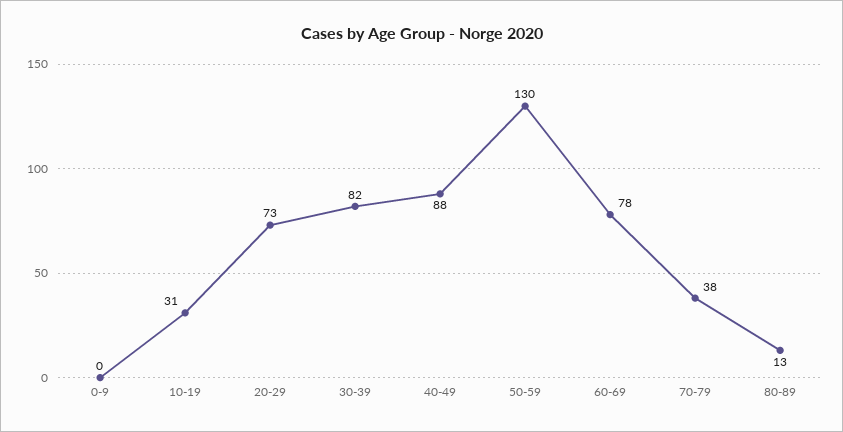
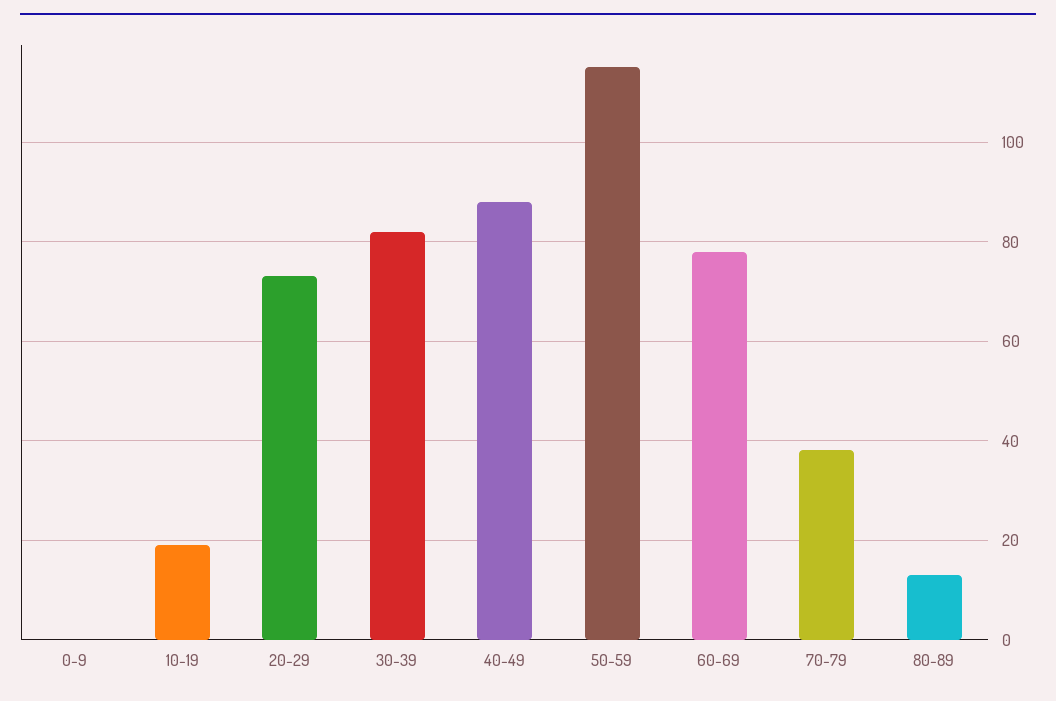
10-19: 31 -> 20
50-59: 130 -> 115

